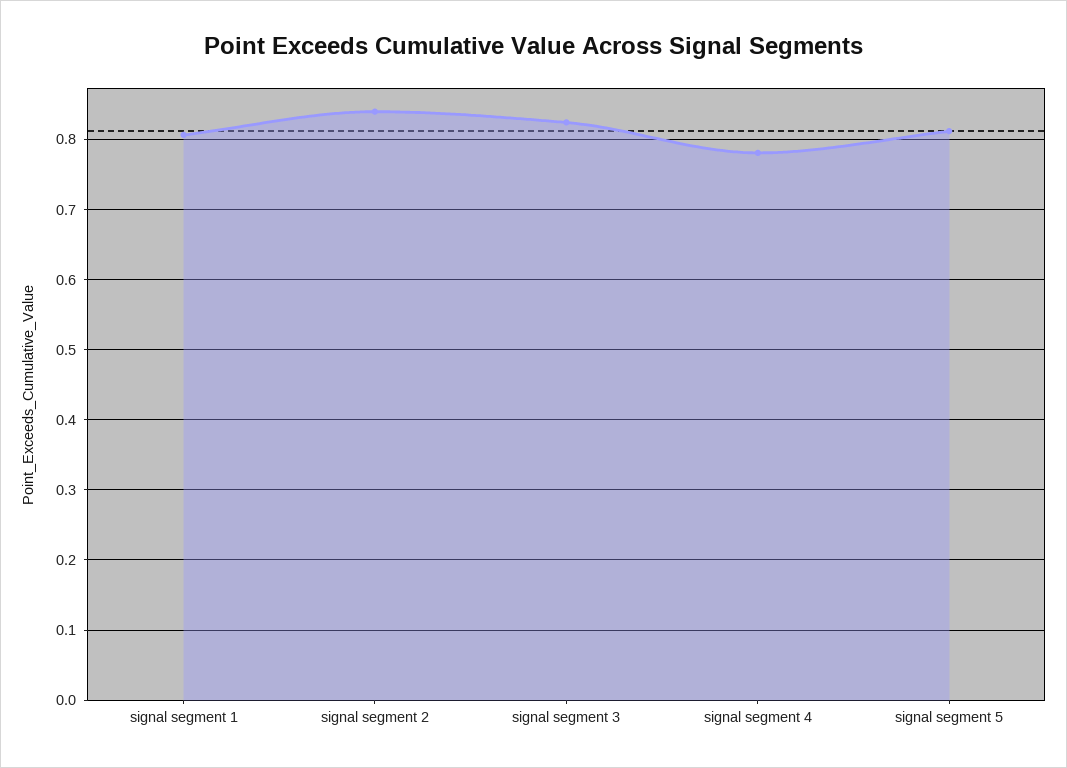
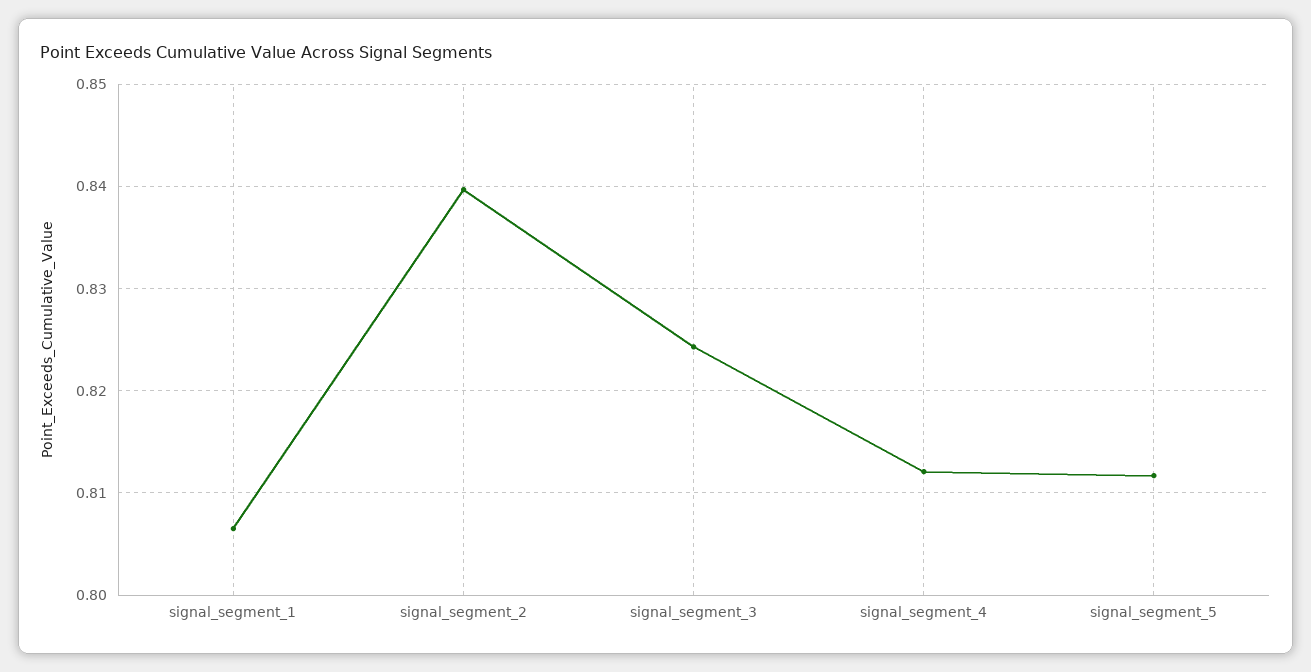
signal segment 4: 0.78 -> 0.812

